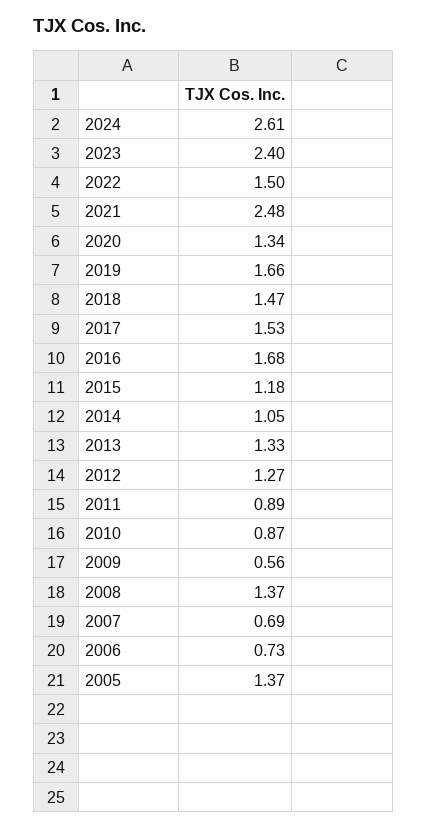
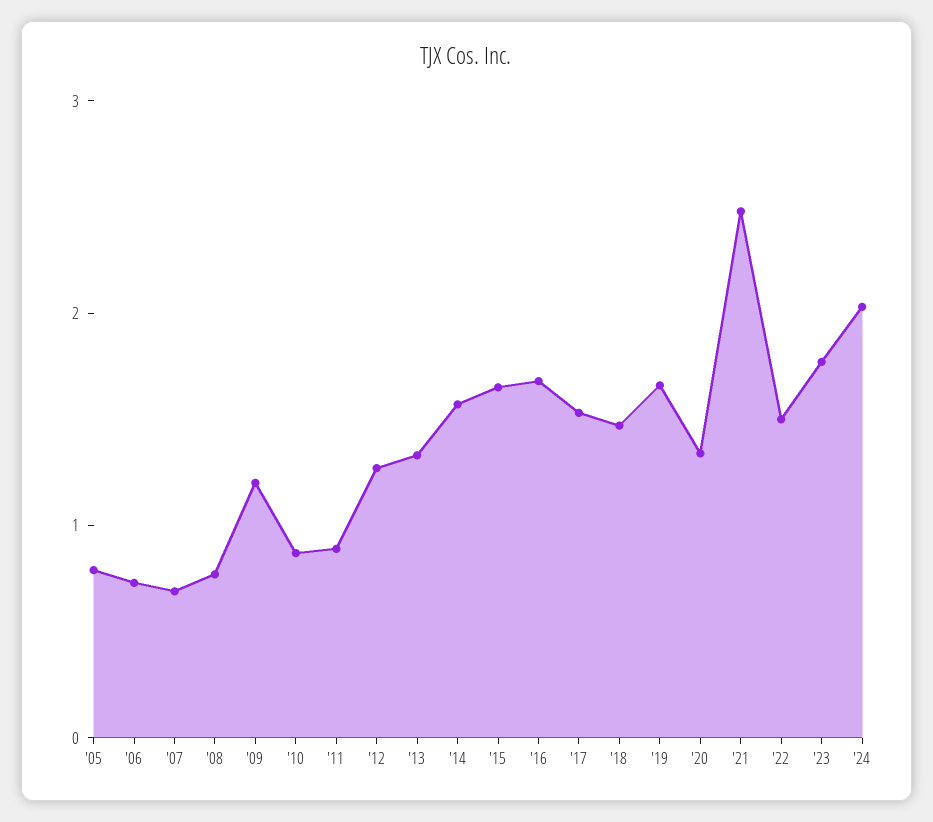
2024: 2.61 -> 2
2023: 2.4 -> 1.8
2015: 1.18 -> 1.6
2014: 1.05 -> 1.6
2009: 0.56 -> 1.2
2008: 1.37 -> 0.8
2005: 1.37 -> 0.8

